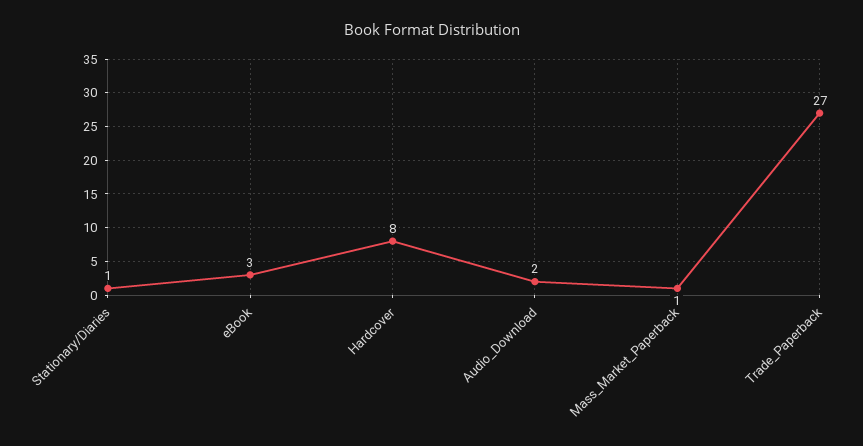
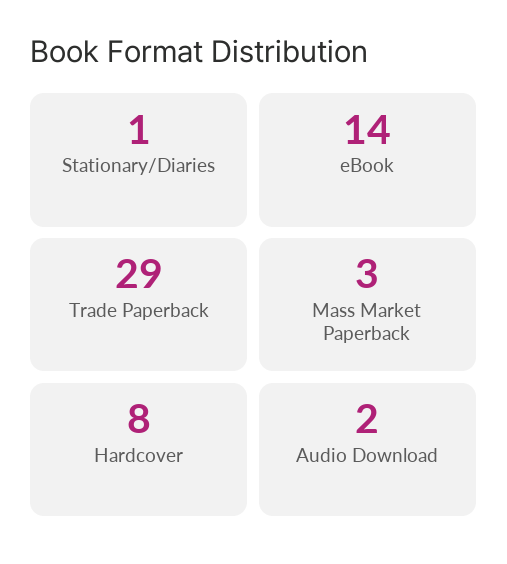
eBook: 3 -> 14
Mass_Market_Paperback: 1 -> 3
Trade_Paperback: 27 -> 29

